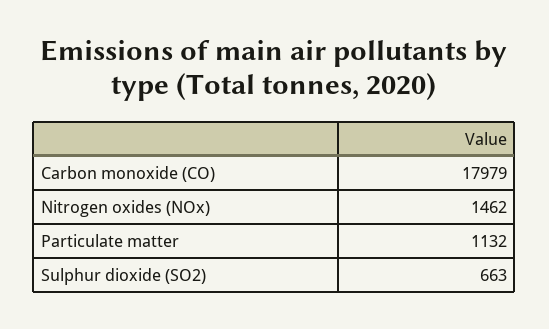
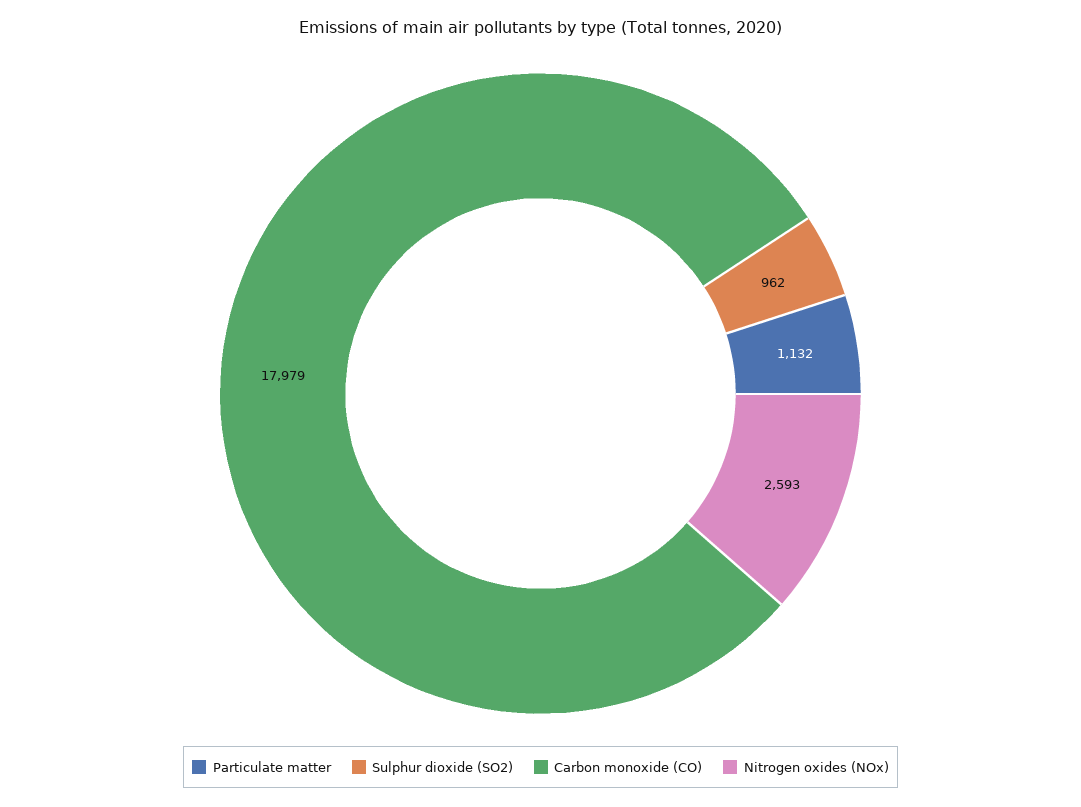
Nitrogen oxides (NOx): 1462 -> 2593
Sulphur dioxide (SO2): 663 -> 962

